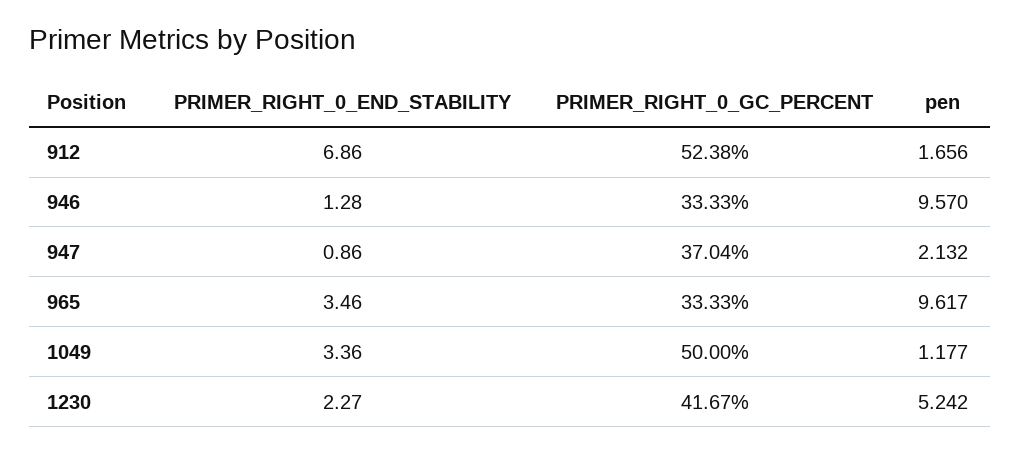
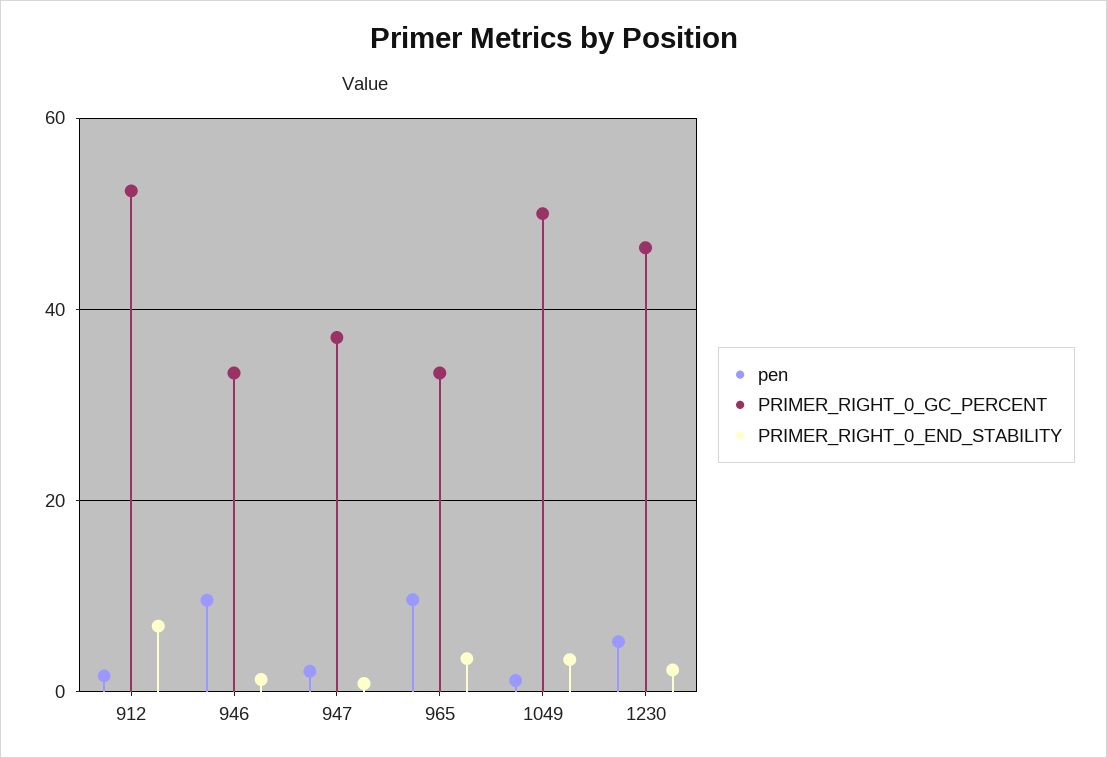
PRIMER_RIGHT_0_GC_PERCENT, 1230: 41.67 -> 46

